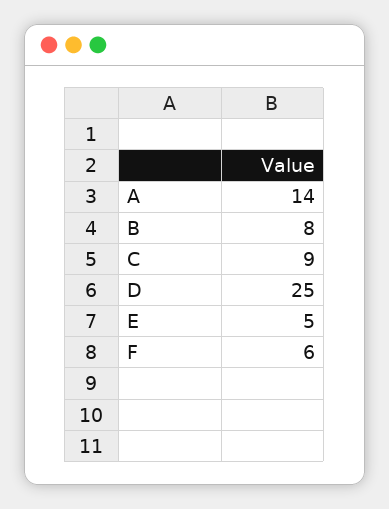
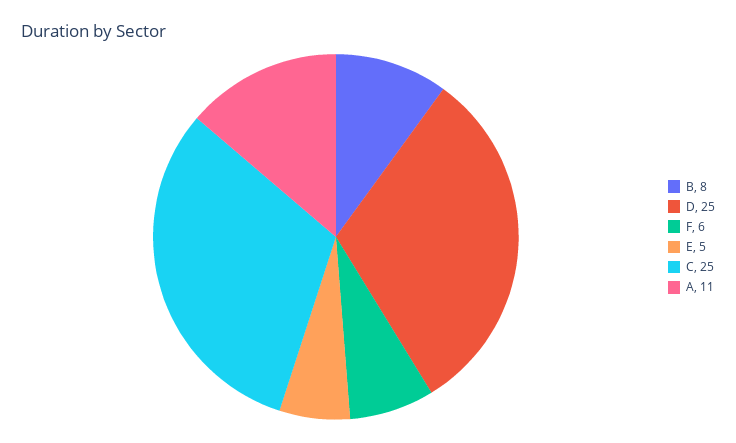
A: 14 -> 11
C: 9 -> 25

